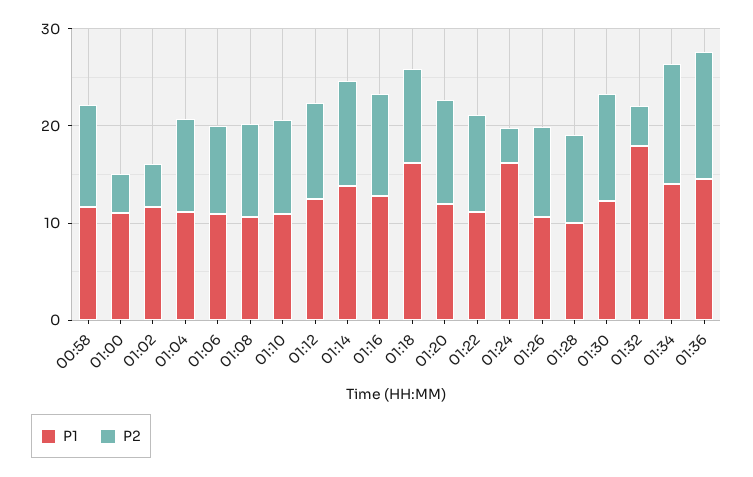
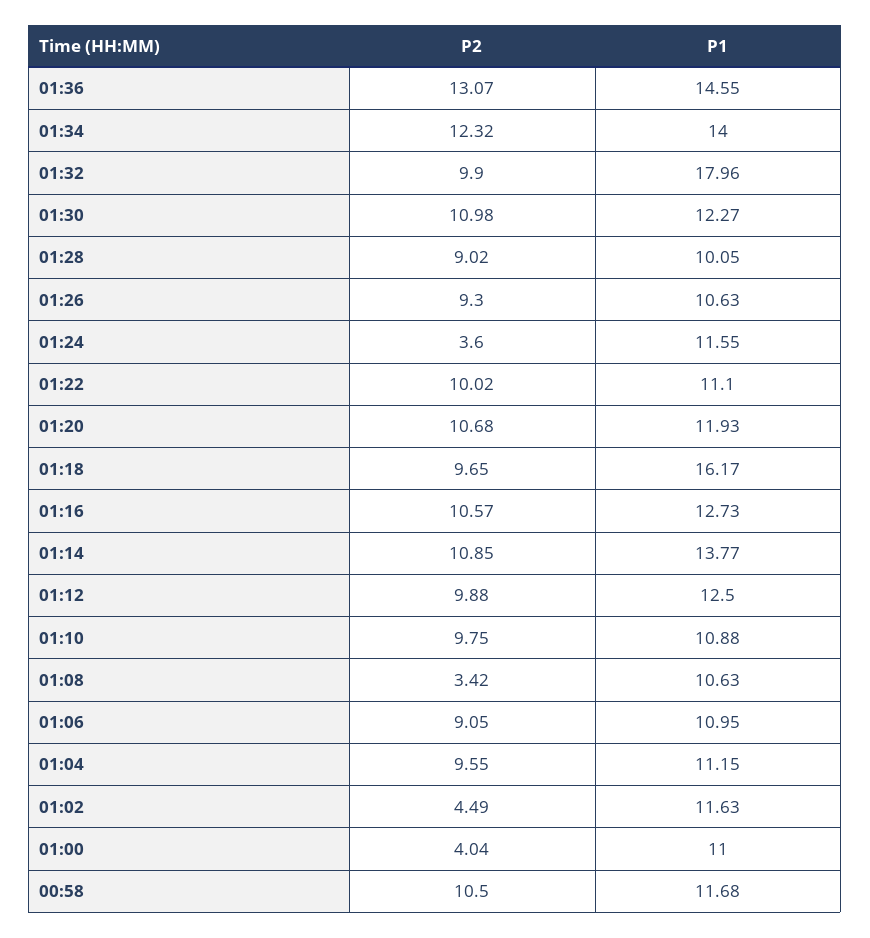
P2, 01:08: 10 -> 3.42
P1, 01:24: 16 -> 11.55
P2, 01:32: 4 -> 9.9

